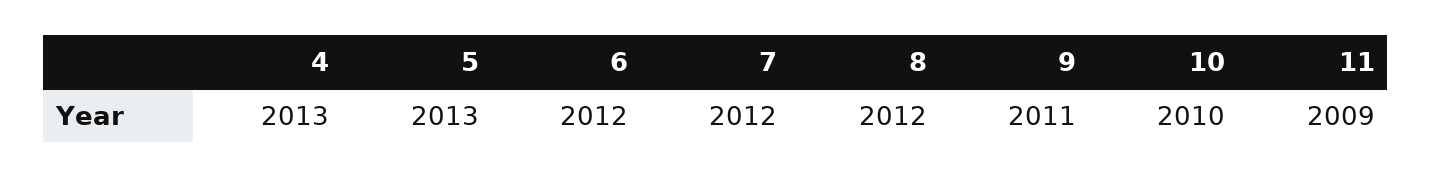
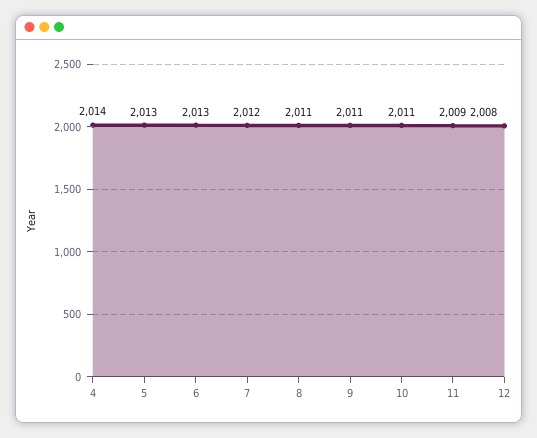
4: 2013 -> 2014
6: 2012 -> 2013
8: 2012 -> 2011
10: 2010 -> 2011
12: none -> 2008

